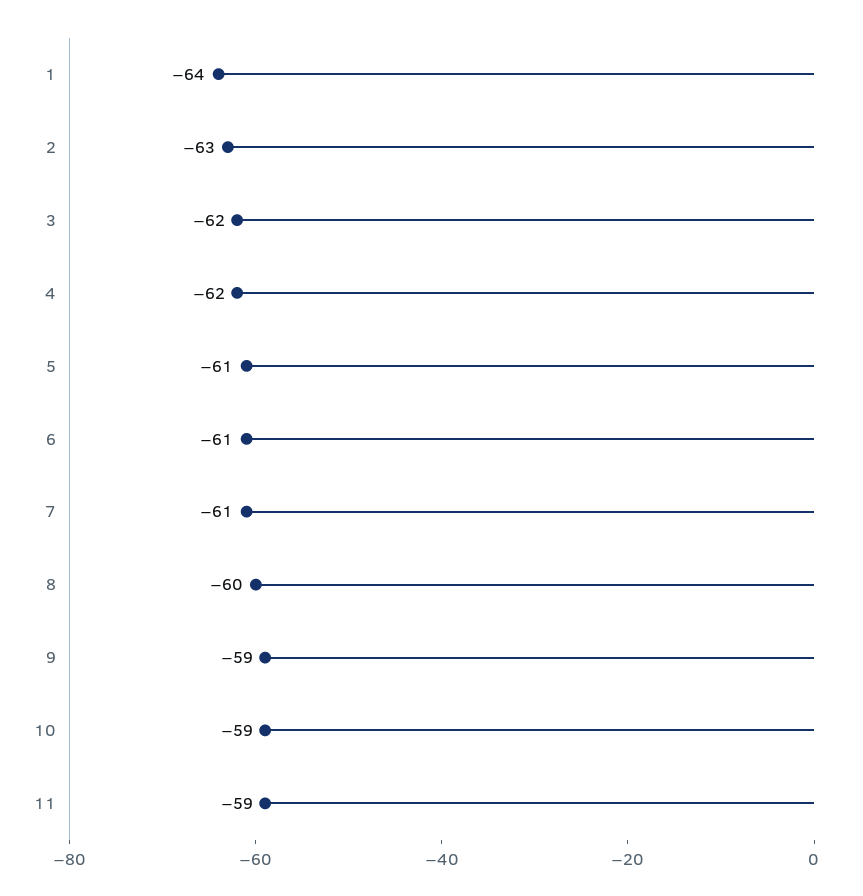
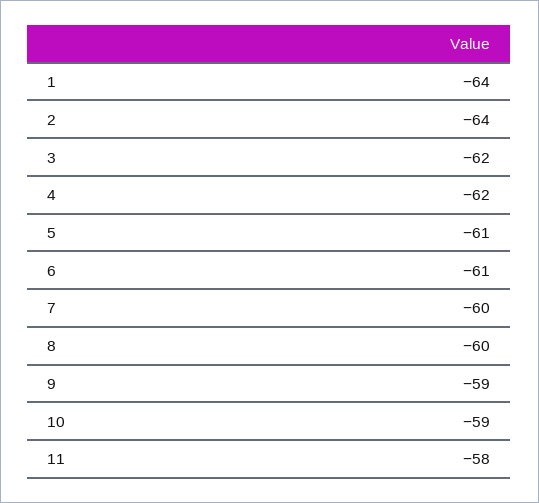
2: -63 -> -64
7: -61 -> -60
11: -59 -> -58

